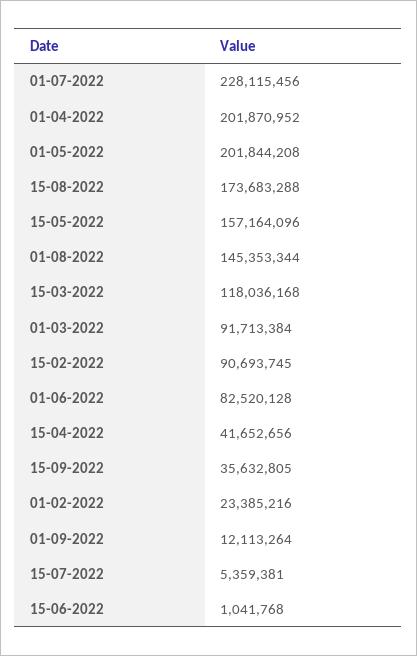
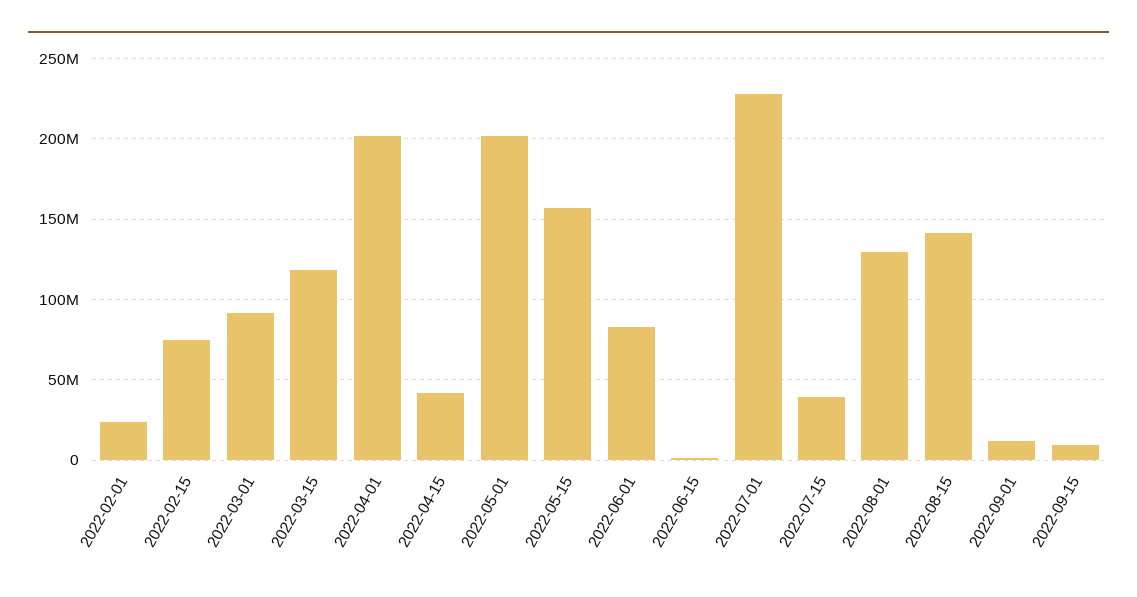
15-08-2022: 173683288 -> 140000000
01-08-2022: 145353344 -> 130000000
15-02-2022: 90693745 -> 75000000
15-09-2022: 35632805 -> 10000000
15-07-2022: 5359381 -> 40000000

